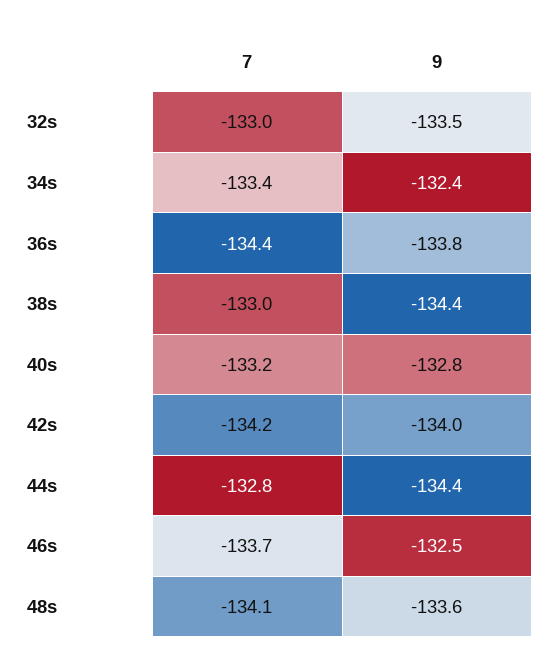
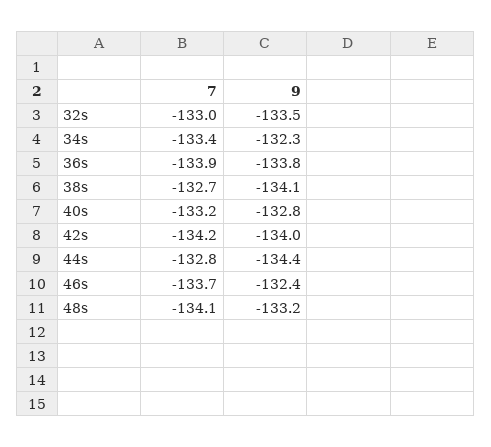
9, 34s: -132.4 -> -132.3
7, 36s: -134.4 -> -133.9
7, 38s: -133 -> -132.7
9, 38s: -134.4 -> -134.1
9, 46s: -132.5 -> -132.4
9, 48s: -133.6 -> -133.2

